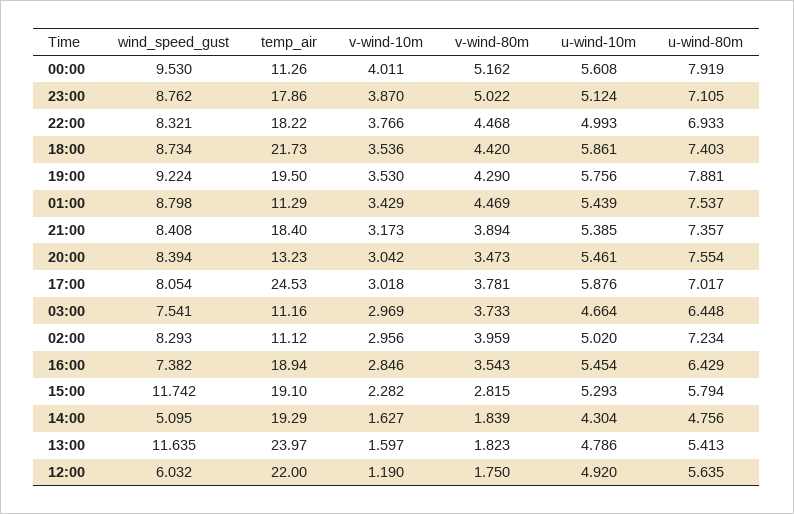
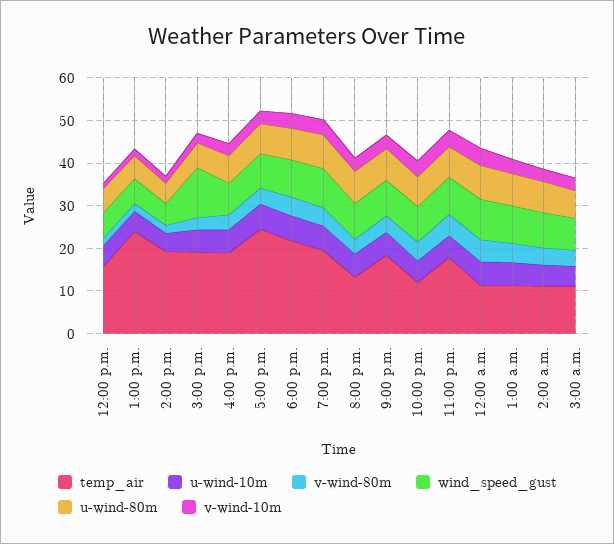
temp_air, 22:00: 18.22 -> 12
wind_speed_gust, 13:00: 11.635 -> 6
temp_air, 12:00: 22 -> 16

